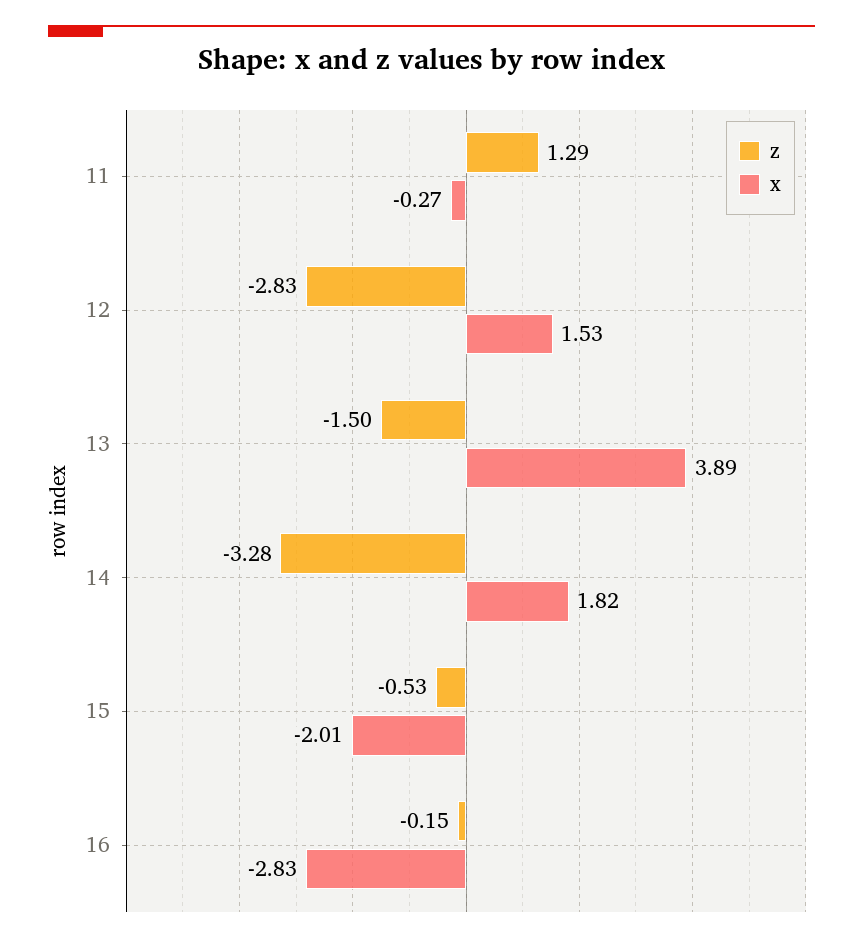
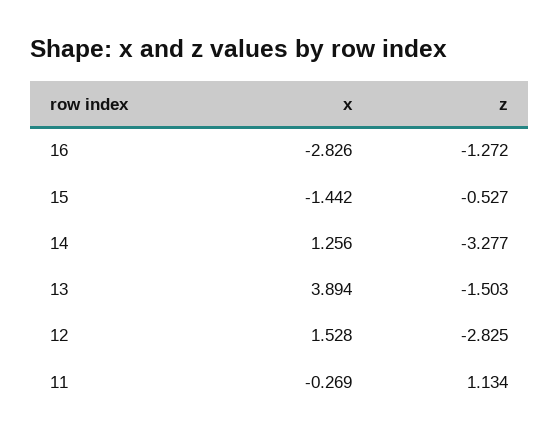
z, 11: 1.29 -> 1.134
x, 14: 1.82 -> 1.256
x, 15: -2.01 -> -1.442
z, 16: -0.15 -> -1.272

